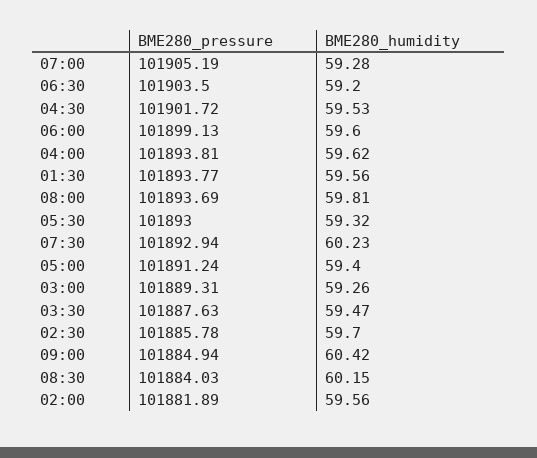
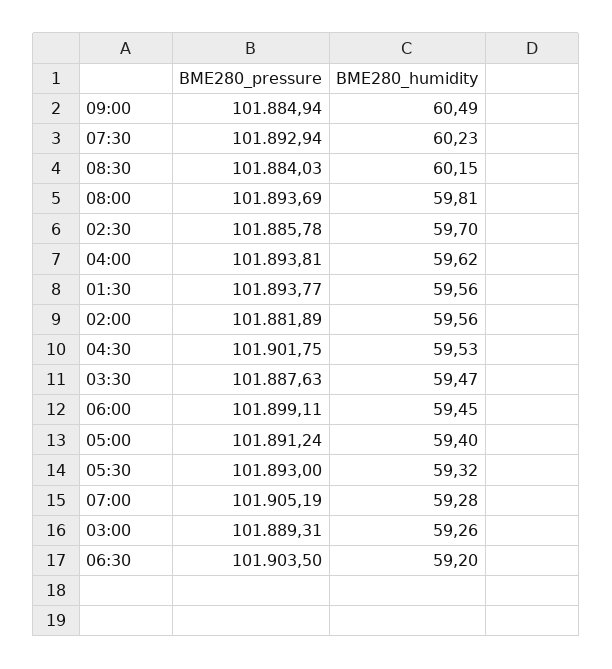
BME280_pressure, 04:30: 101901.72 -> 101901.75
BME280_pressure, 06:00: 101899.13 -> 101899.11
BME280_humidity, 06:00: 59.6 -> 59.45
BME280_humidity, 09:00: 60.42 -> 60.49

